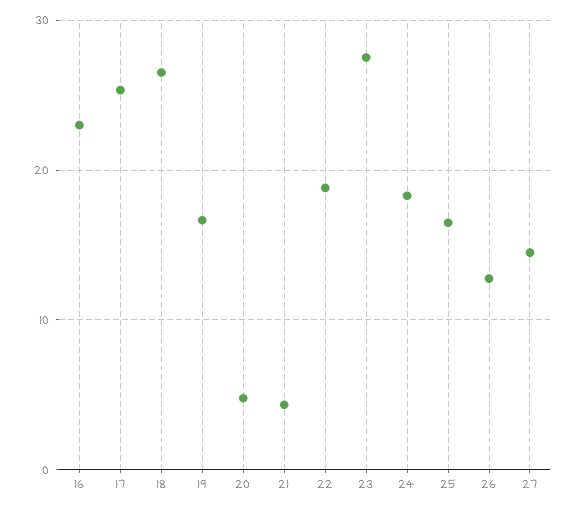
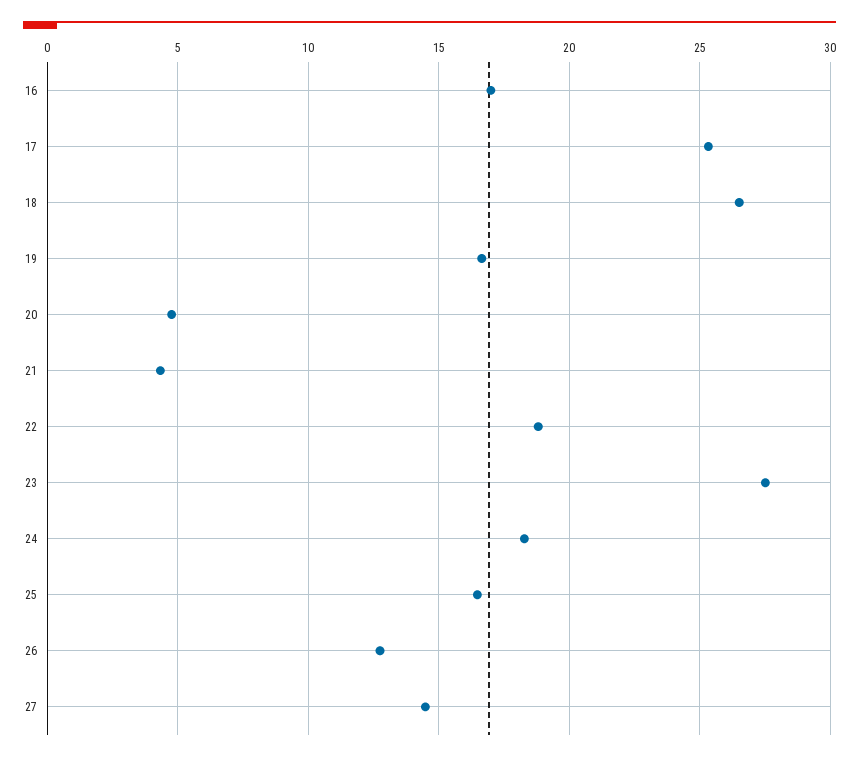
16: 23 -> 17

